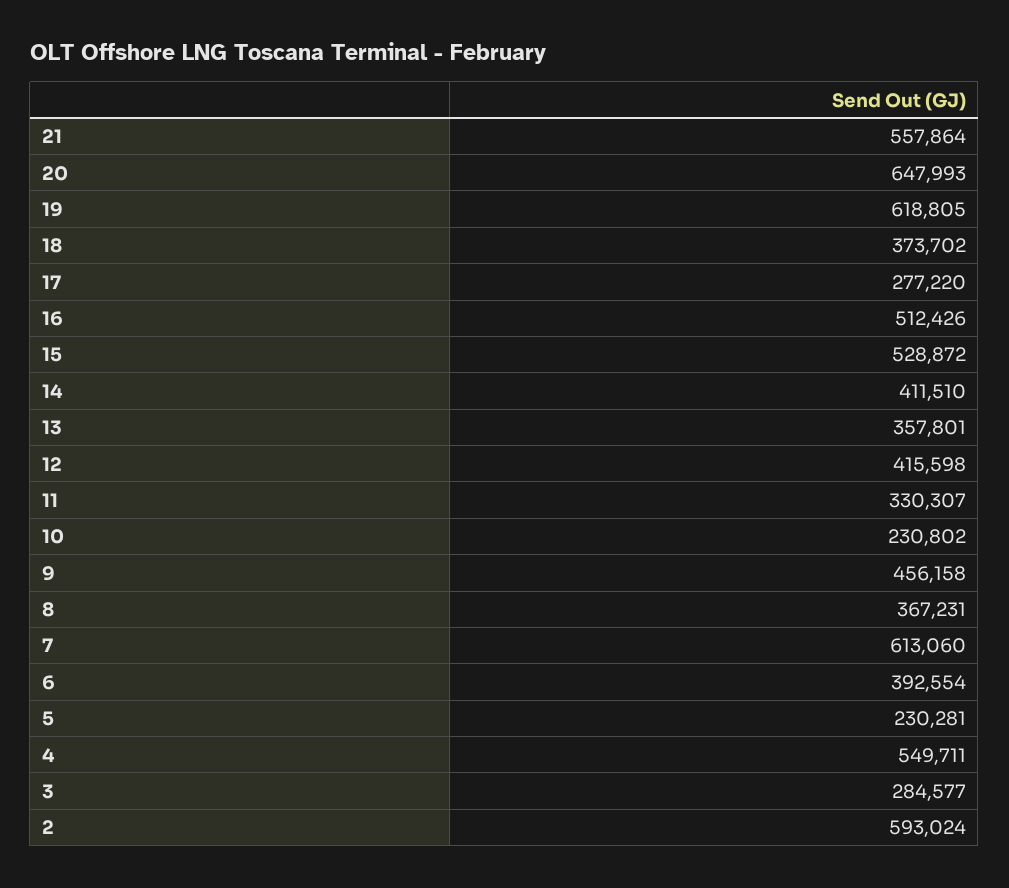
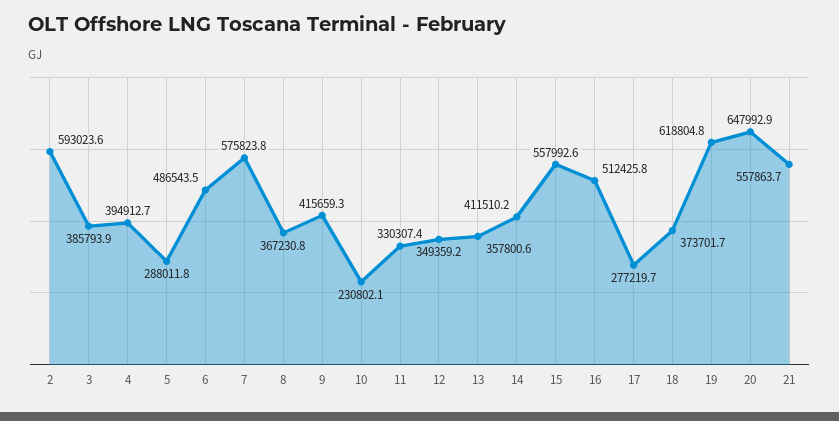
15: 528872 -> 557992.6
12: 415598 -> 349359.2
9: 456158 -> 415659.3
7: 613060 -> 575823.8
6: 392554 -> 486543.5
5: 230281 -> 288011.8
4: 549711 -> 394912.7
3: 284577 -> 385793.9

